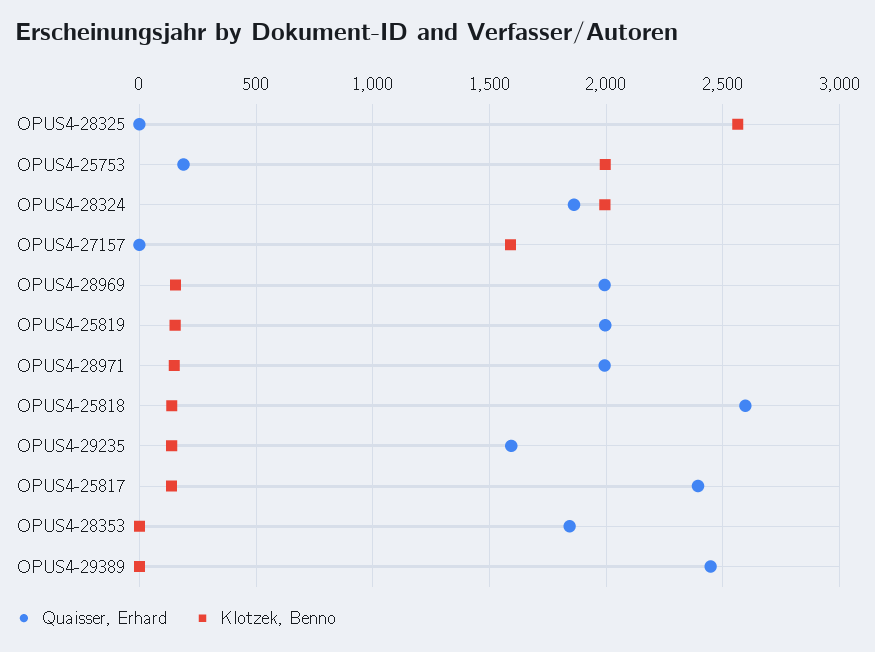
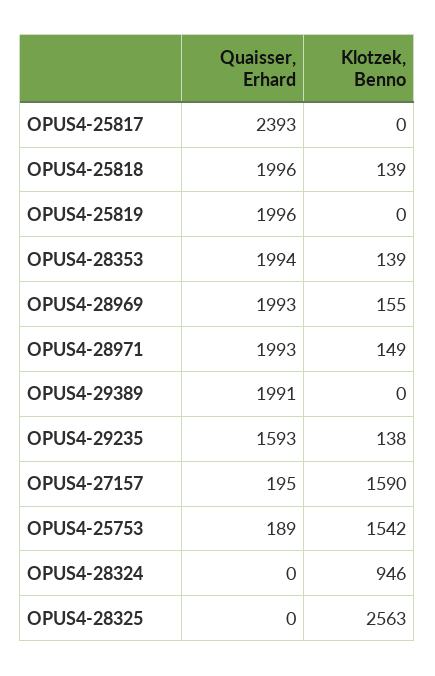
Klotzek, Benno, OPUS4-25753: 2000 -> 1542
Quaisser, Erhard, OPUS4-28324: 1850 -> 0
Klotzek, Benno, OPUS4-28324: 2000 -> 946
Quaisser, Erhard, OPUS4-27157: 0 -> 195
Klotzek, Benno, OPUS4-25819: 150 -> 0
Quaisser, Erhard, OPUS4-25818: 2600 -> 1996
Klotzek, Benno, OPUS4-25817: 150 -> 0
Quaisser, Erhard, OPUS4-28353: 1850 -> 1994
Klotzek, Benno, OPUS4-28353: 0 -> 139
Quaisser, Erhard, OPUS4-29389: 2450 -> 1991

